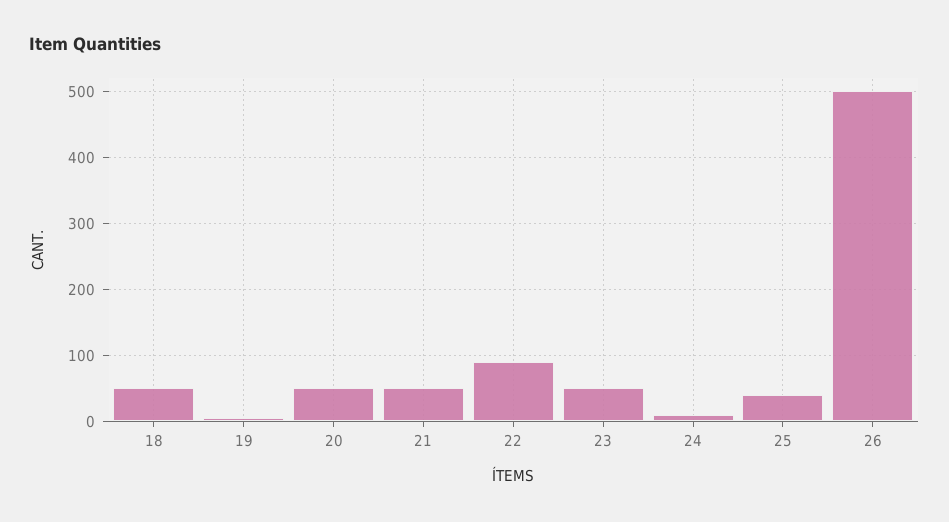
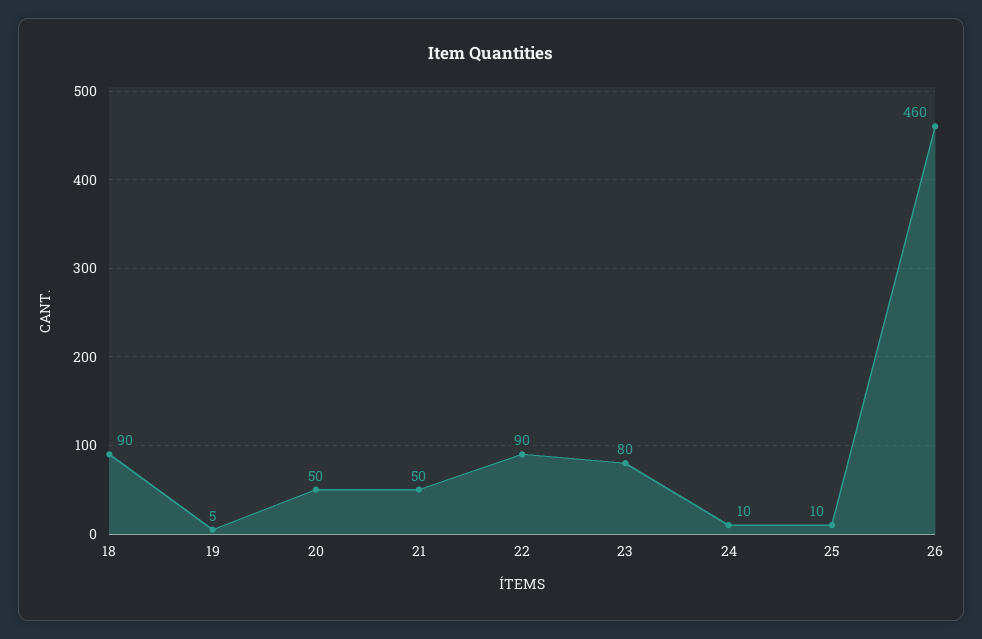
18: 50 -> 90
23: 50 -> 80
25: 40 -> 10
26: 500 -> 460

